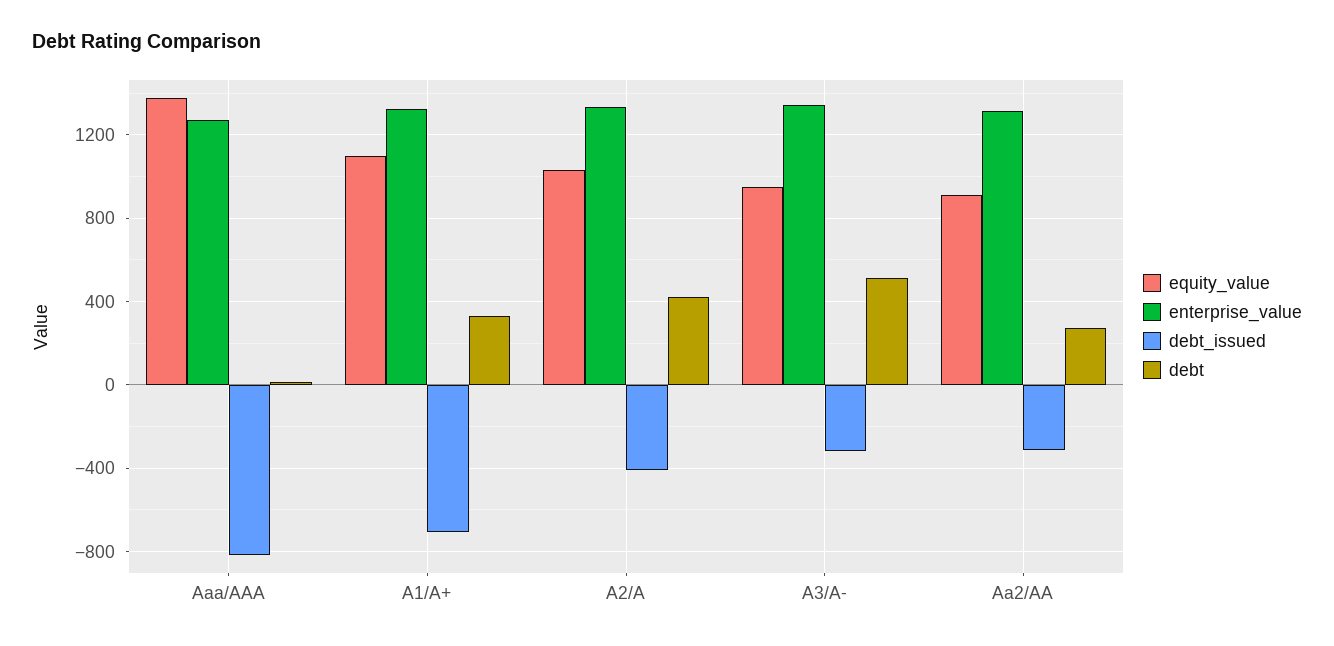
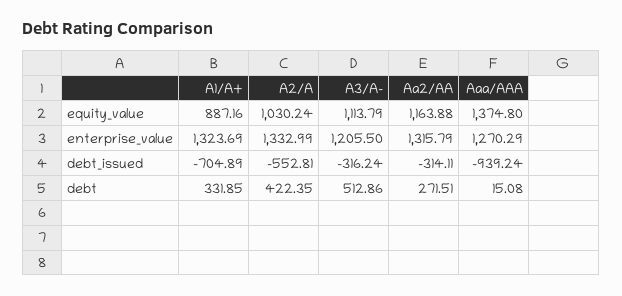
debt_issued, Aaa/AAA: -800 -> -939.24
equity_value, A1/A+: 1100 -> 887.16
debt_issued, A2/A: -400 -> -552.81
equity_value, A3/A-: 950 -> 1113.79
enterprise_value, A3/A-: 1350 -> 1205.5
equity_value, Aa2/AA: 900 -> 1163.88

